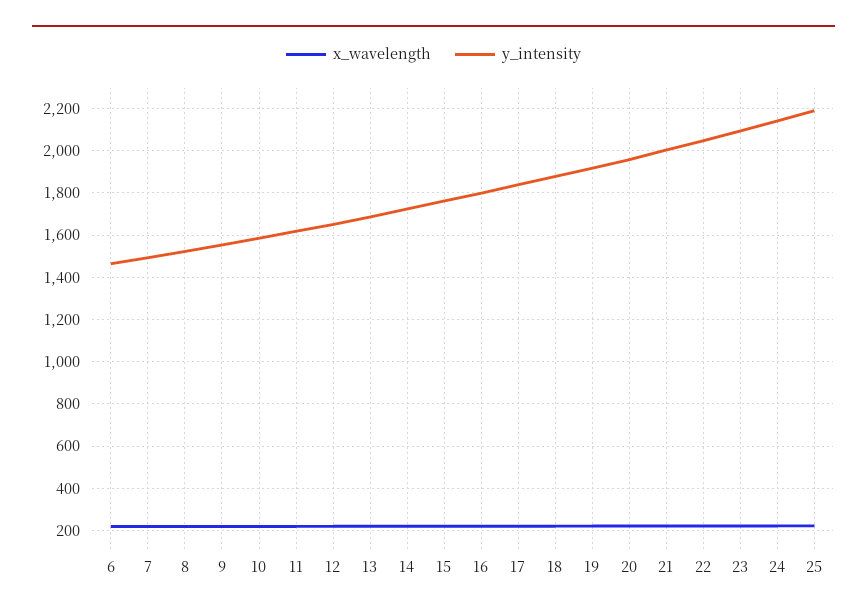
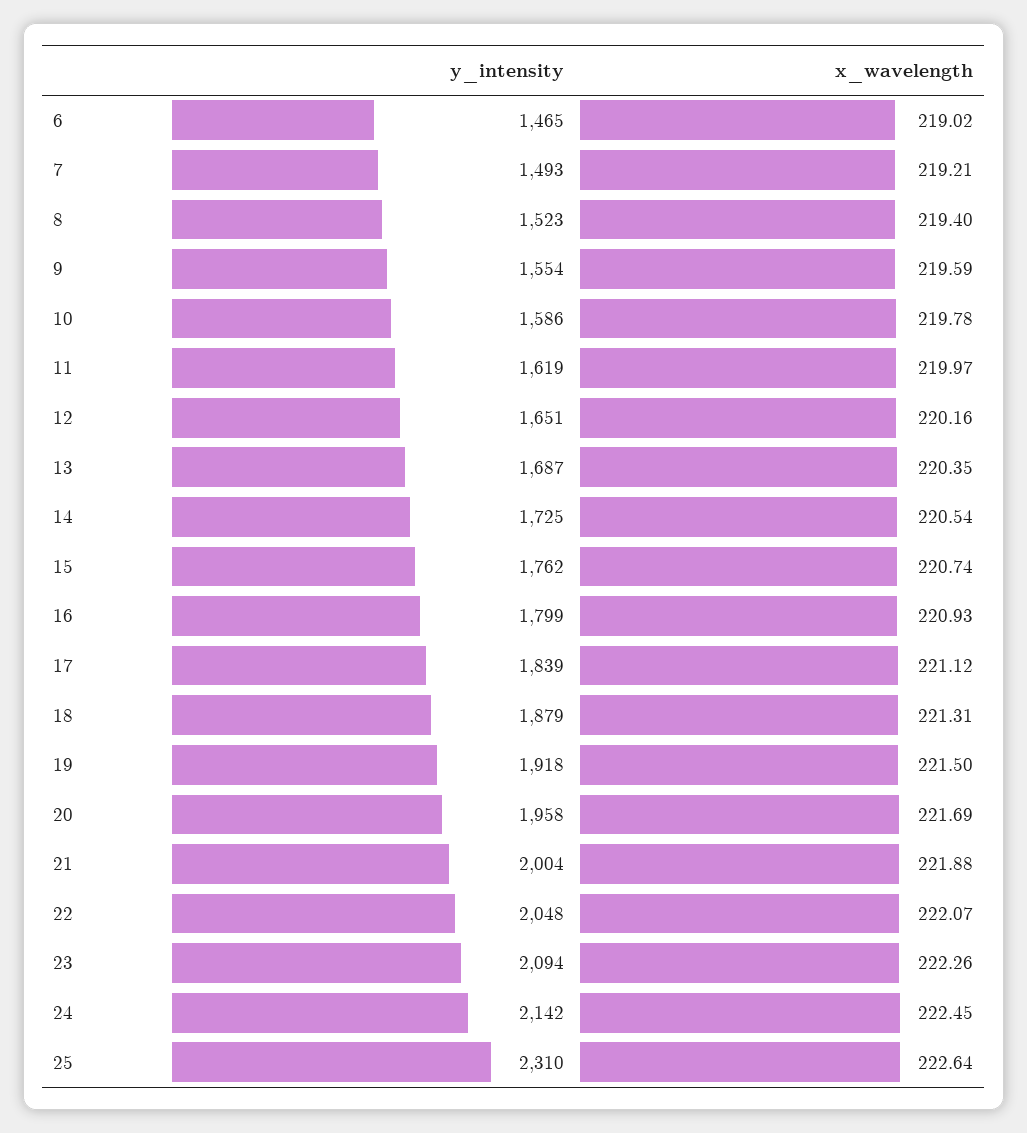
y_intensity, 25: 2200 -> 2310

